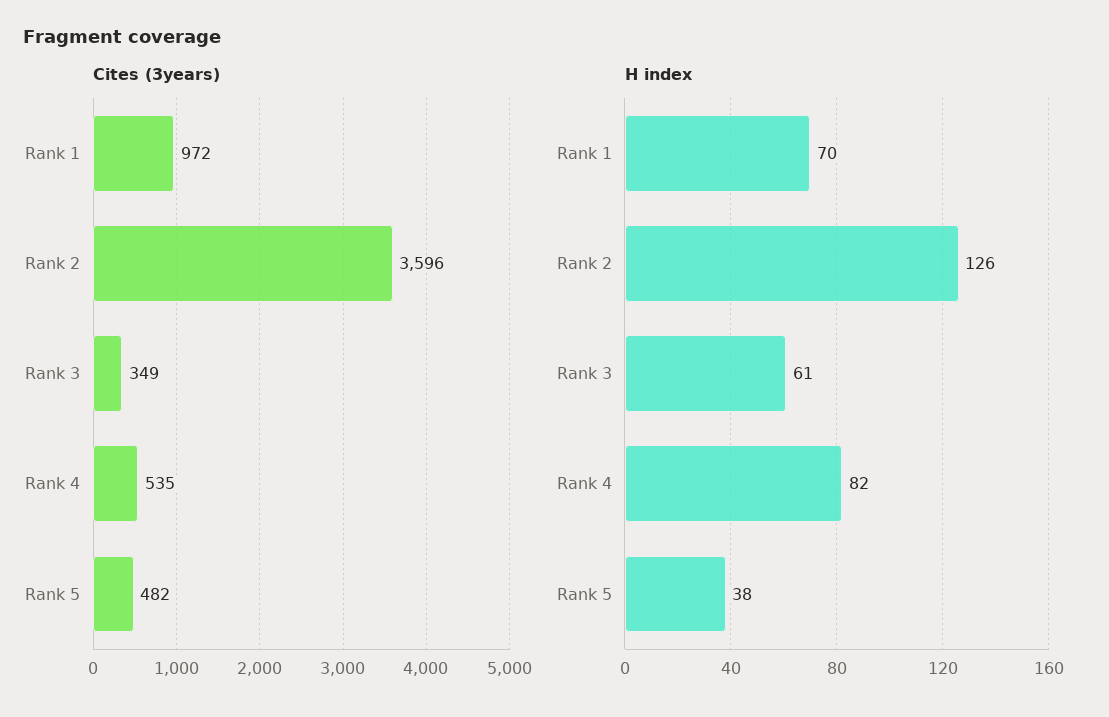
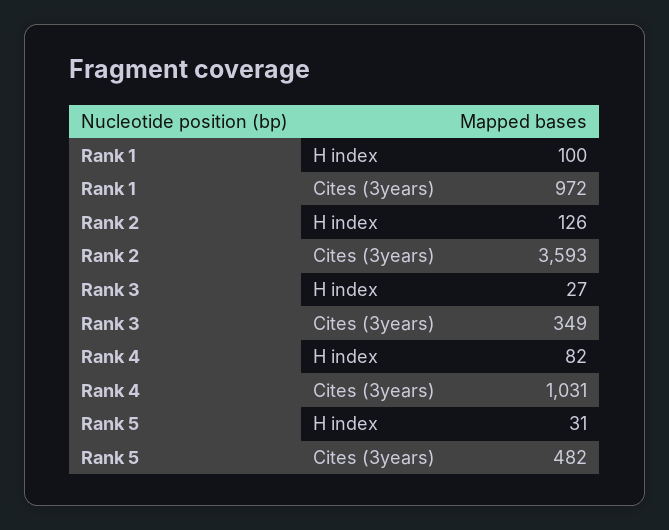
Cites (3years), Rank 2: 3596 -> 3593
Cites (3years), Rank 4: 535 -> 1031
H index, Rank 1: 70 -> 100
H index, Rank 3: 61 -> 27
H index, Rank 5: 38 -> 31

